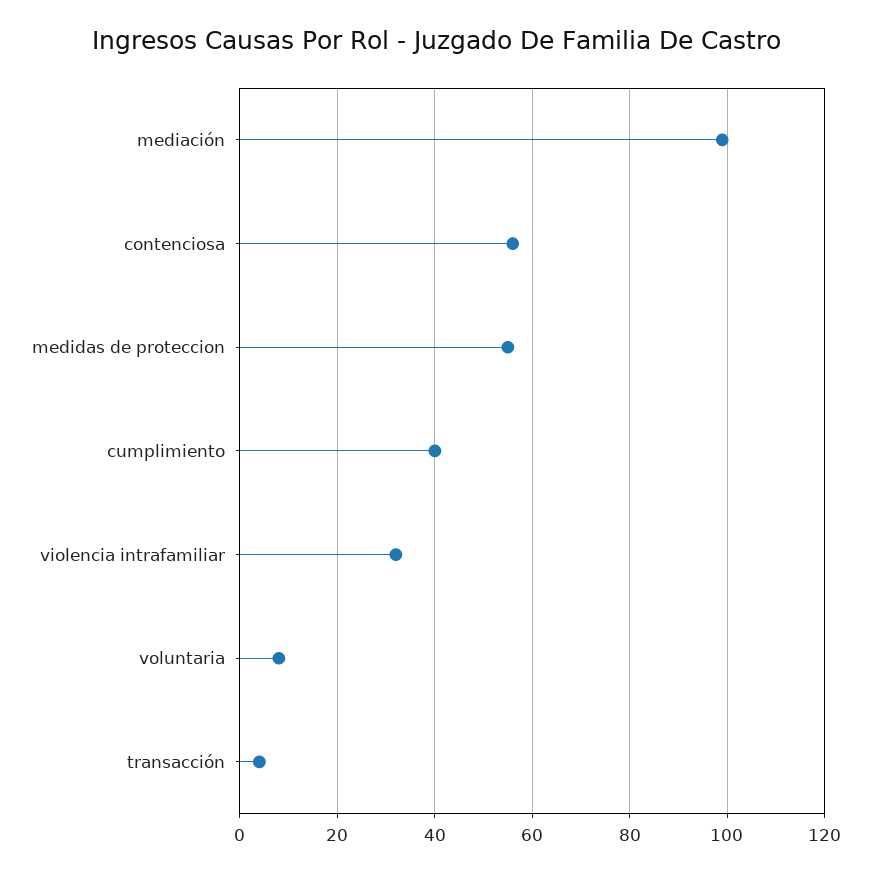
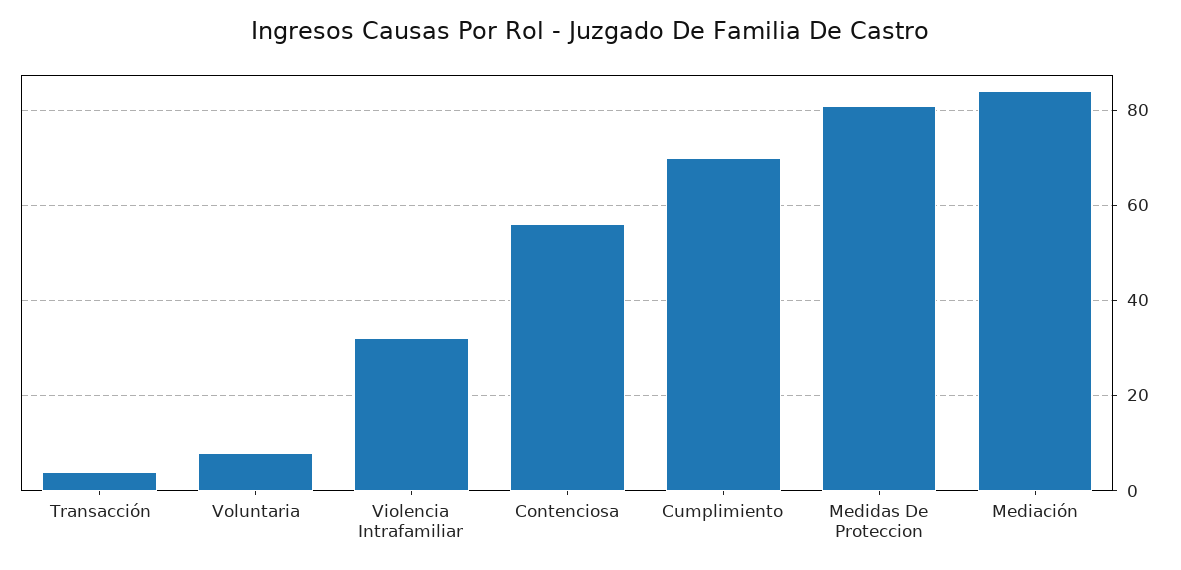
mediación: 100 -> 85
medidas de proteccion: 55 -> 80
cumplimiento: 40 -> 70

